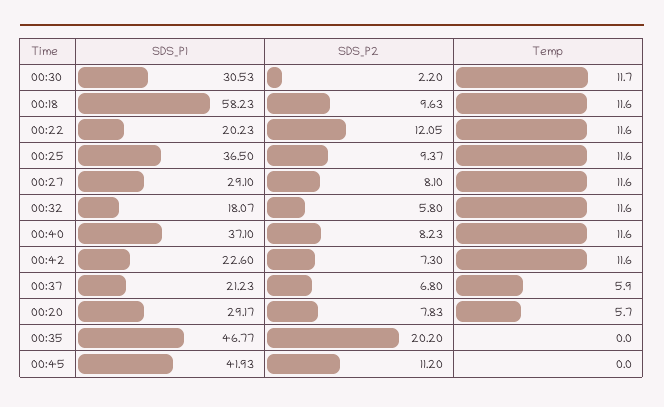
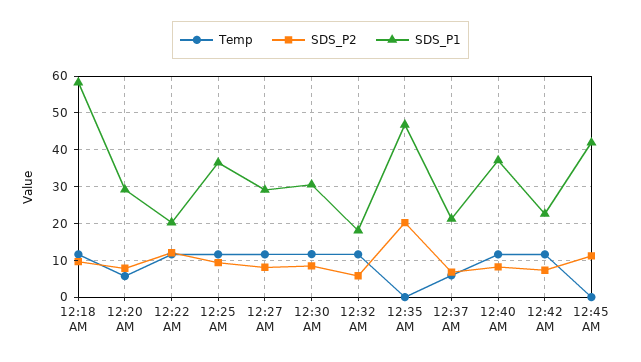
SDS_P2, 00:30: 2.2 -> 8

